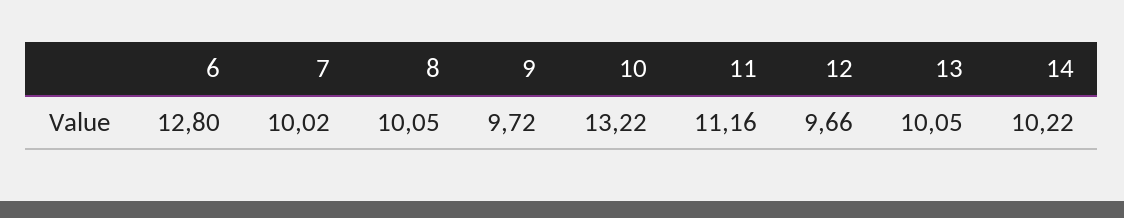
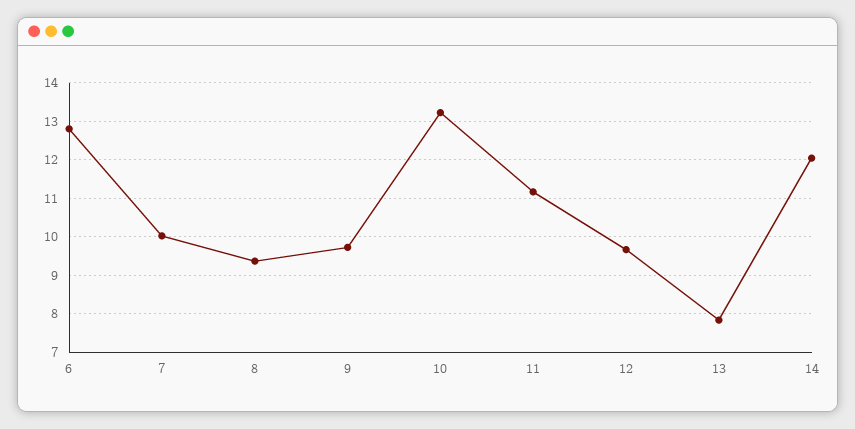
8: 10.05 -> 9.4
13: 10.05 -> 7.8
14: 10.22 -> 12

